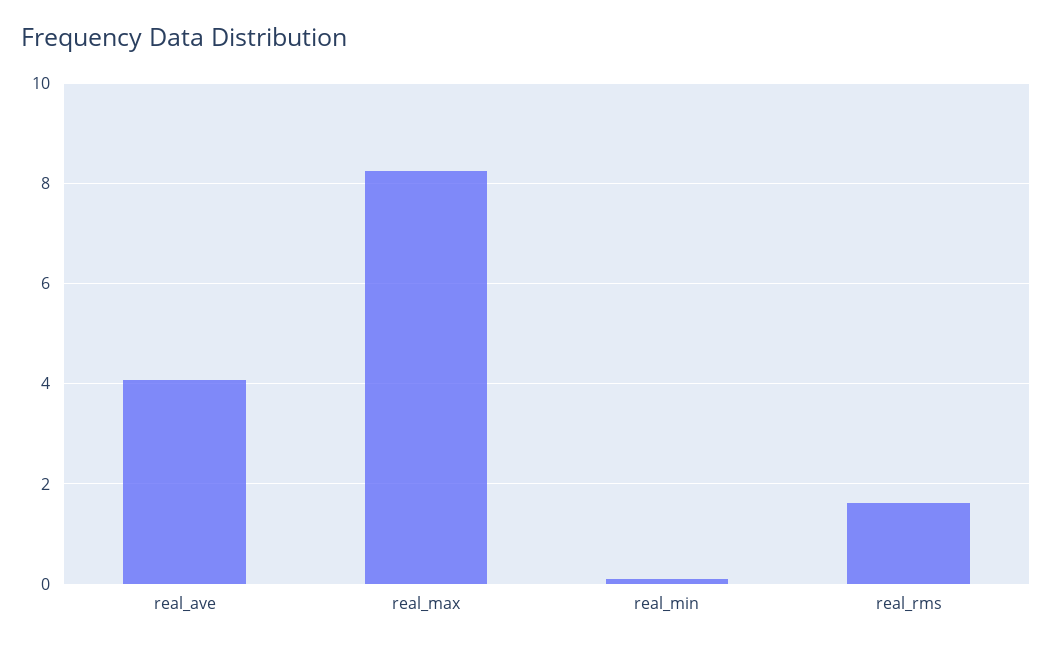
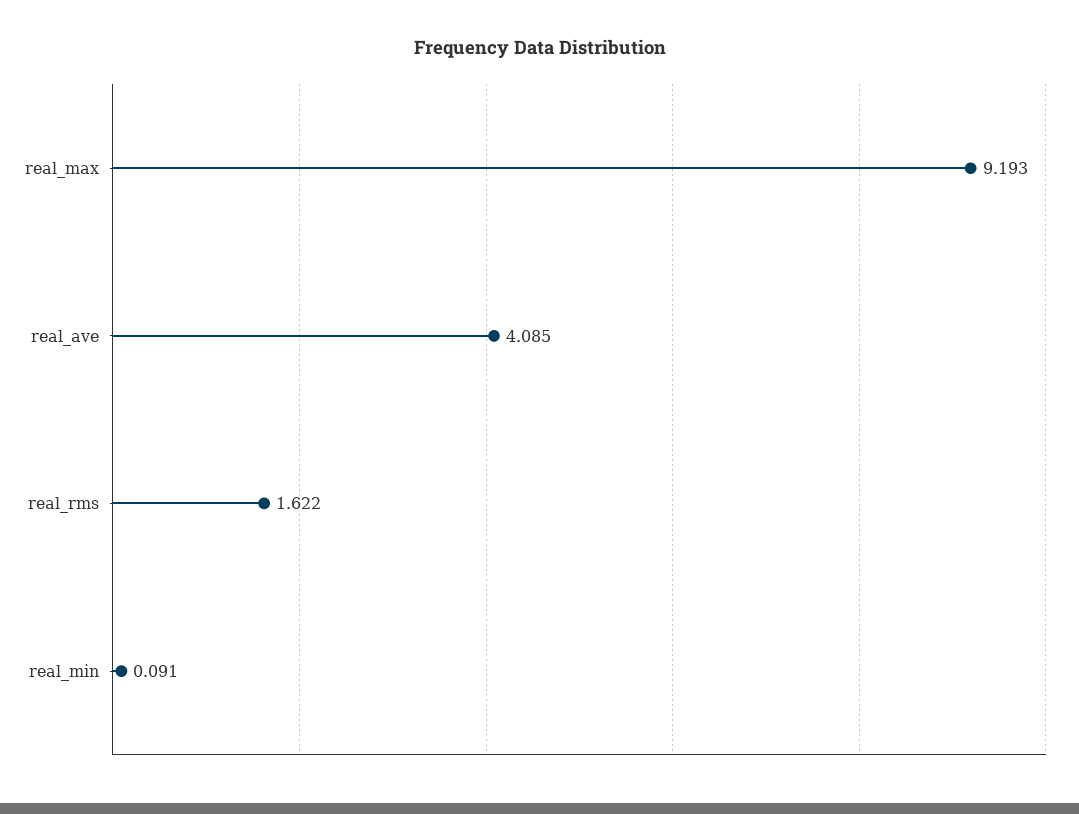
real_max: 8.2 -> 9.193

